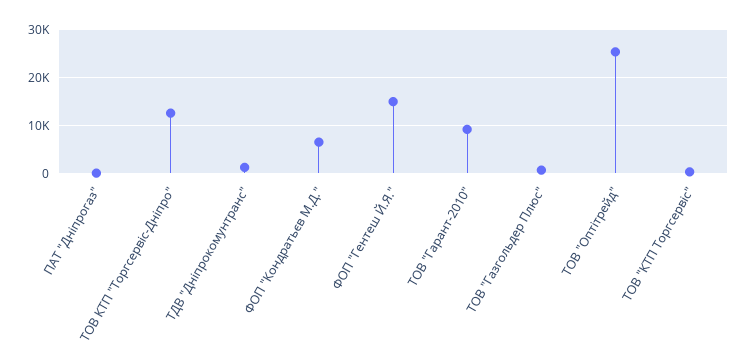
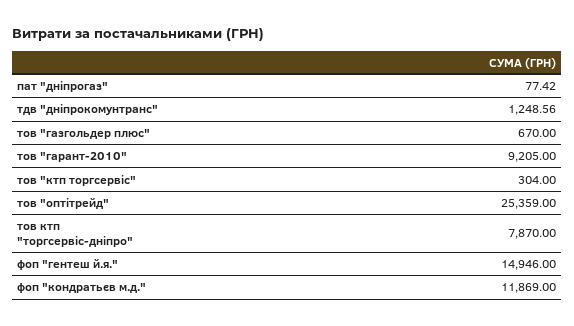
ТОВ КТП "Торгсервіс-Дніпро": 12000 -> 7870
ФОП "Кондратьєв М.Д.": 6000 -> 11869

